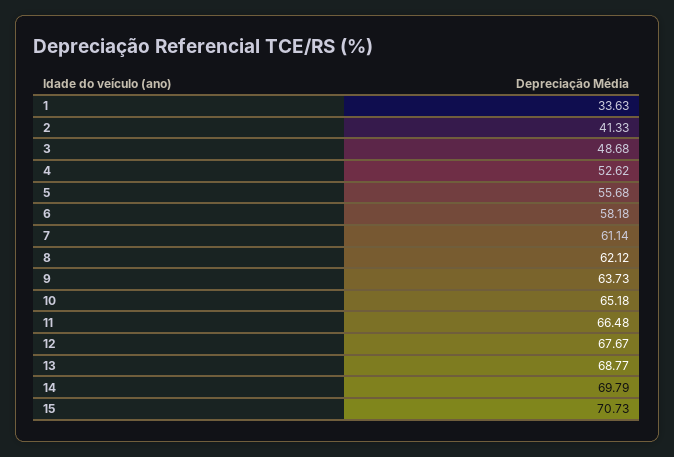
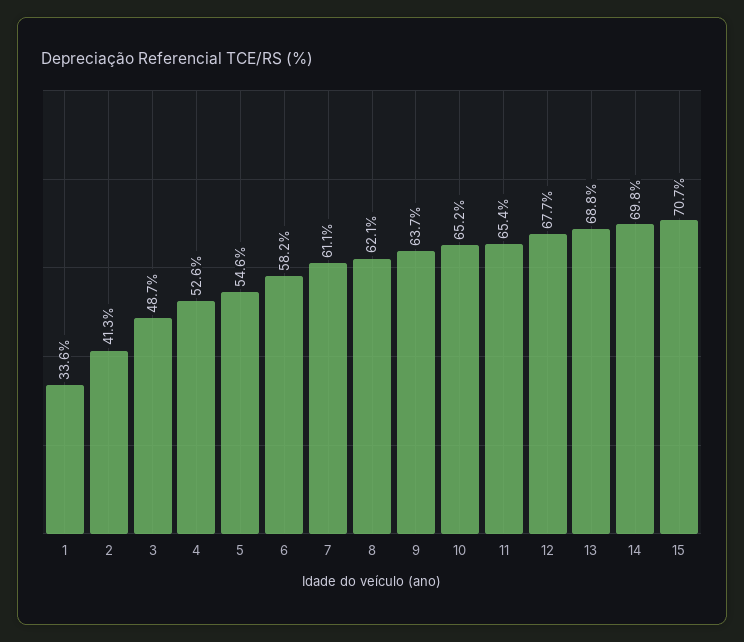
5: 55.68 -> 54.6
11: 66.48 -> 65.4

